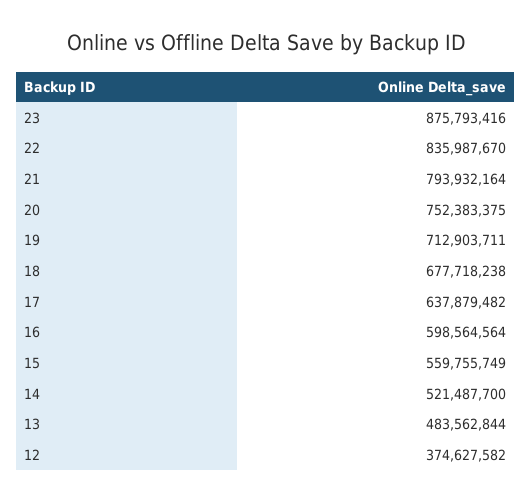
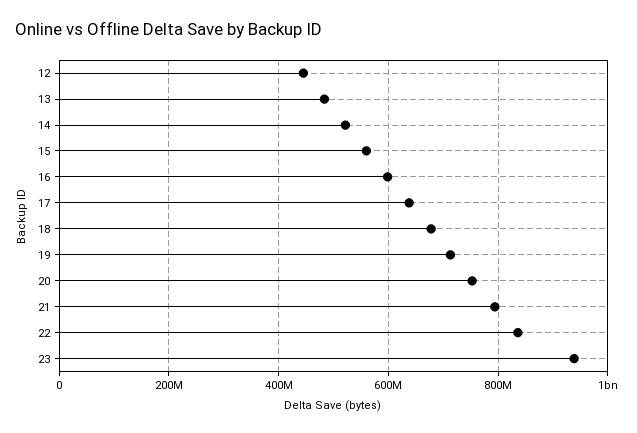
23: 875793416 -> 940000000
12: 374627582 -> 440000000

